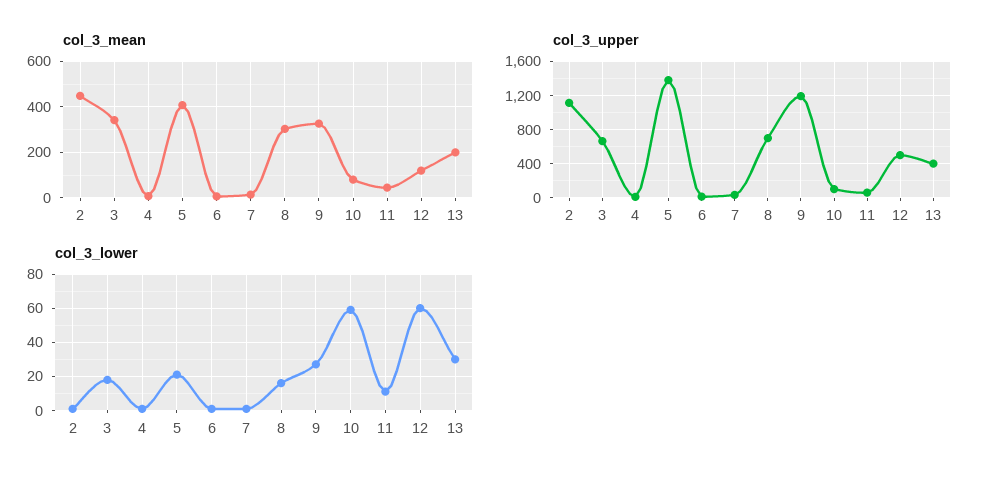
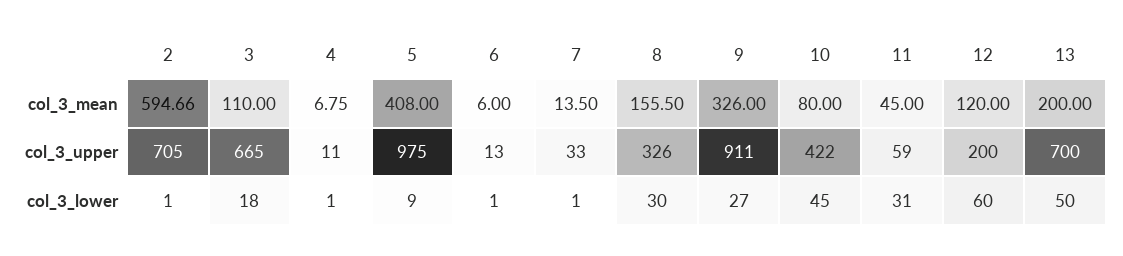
col_3_mean, 2: 450 -> 594.66
col_3_mean, 3: 350 -> 110
col_3_mean, 8: 300 -> 155.5
col_3_upper, 2: 1100 -> 705
col_3_upper, 5: 1400 -> 975
col_3_upper, 8: 700 -> 326
col_3_upper, 9: 1200 -> 911
col_3_upper, 10: 100 -> 422
col_3_upper, 12: 500 -> 200
col_3_upper, 13: 400 -> 700
col_3_lower, 5: 20 -> 9
col_3_lower, 8: 15 -> 30
col_3_lower, 10: 60 -> 45
col_3_lower, 11: 10 -> 31
col_3_lower, 13: 30 -> 50

